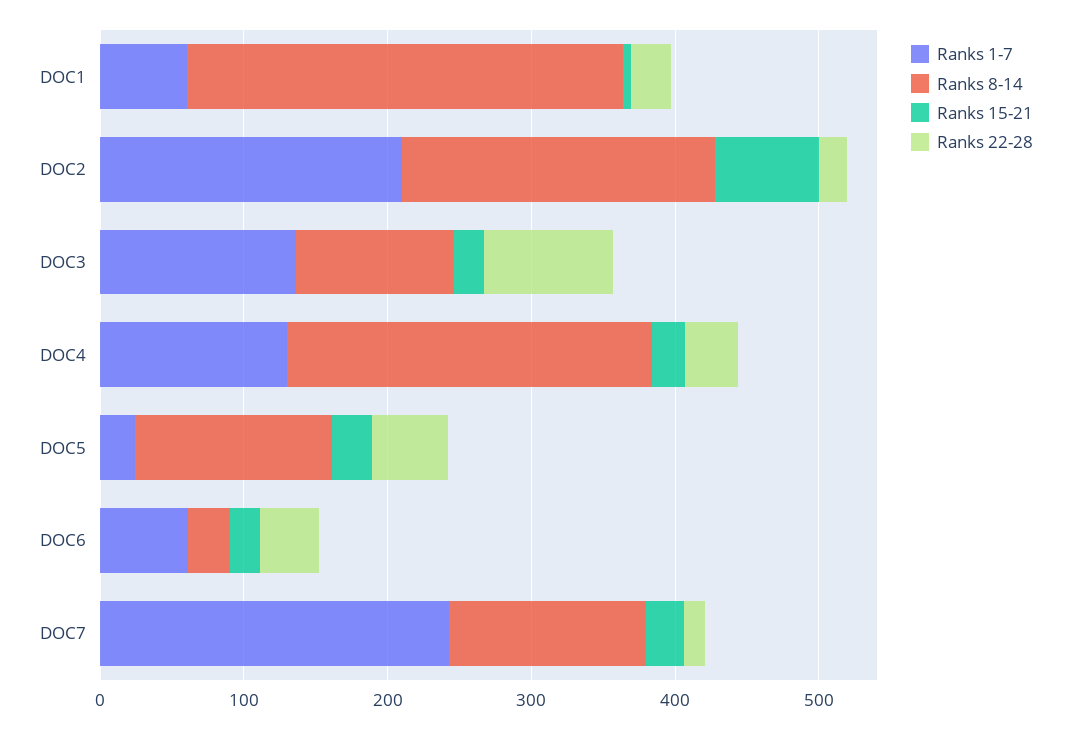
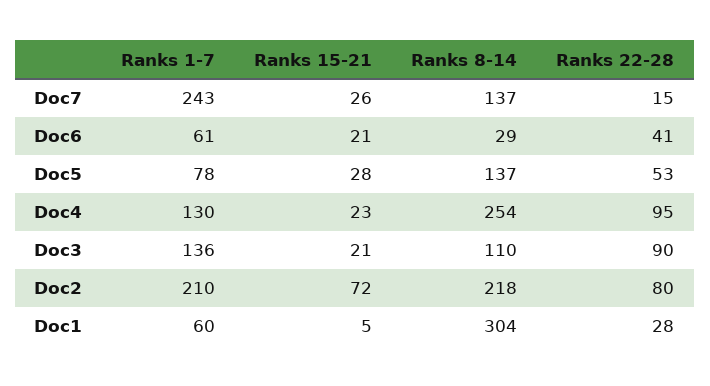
Ranks 22-28, DOC2: 20 -> 80
Ranks 22-28, DOC4: 40 -> 95
Ranks 1-7, DOC5: 20 -> 78

